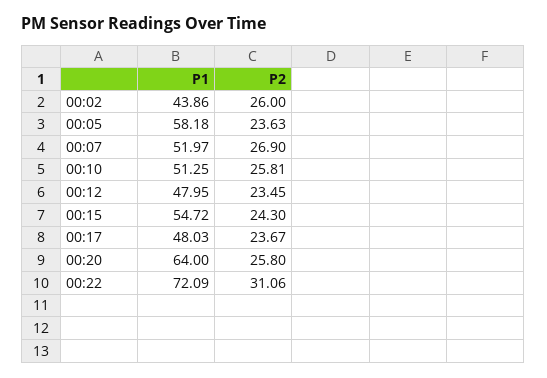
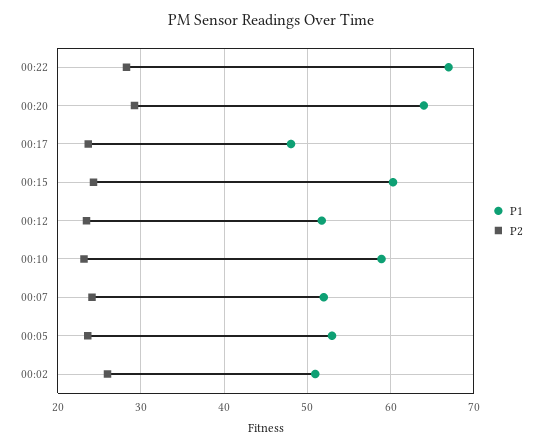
P1, 00:02: 43.86 -> 51
P1, 00:05: 58.18 -> 53
P2, 00:07: 26.9 -> 24
P1, 00:10: 51.25 -> 59
P2, 00:10: 25.81 -> 23
P1, 00:12: 47.95 -> 52
P1, 00:15: 54.72 -> 60
P2, 00:20: 25.8 -> 29
P1, 00:22: 72.09 -> 67
P2, 00:22: 31.06 -> 28

